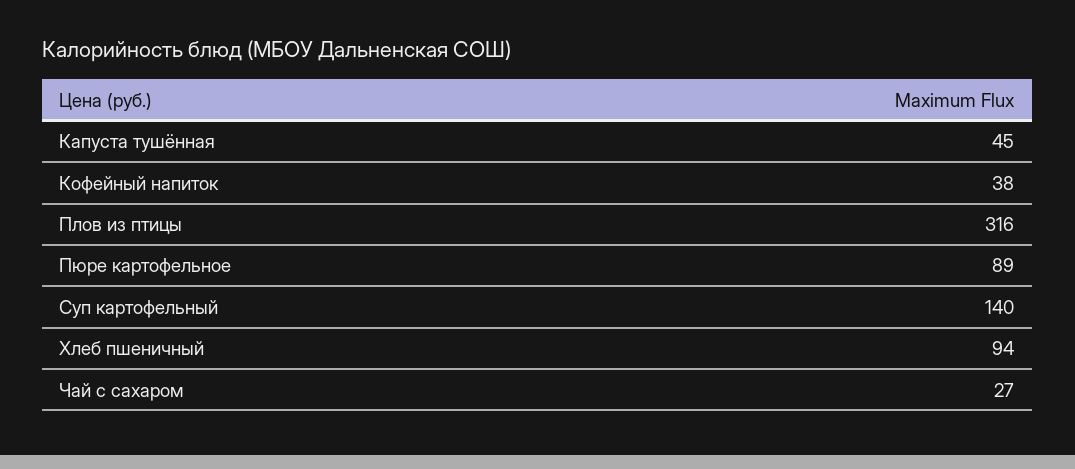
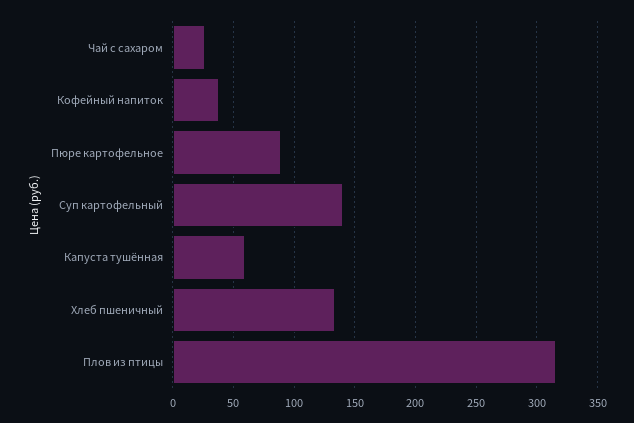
Капуста тушённая: 45 -> 60
Хлеб пшеничный: 94 -> 135

